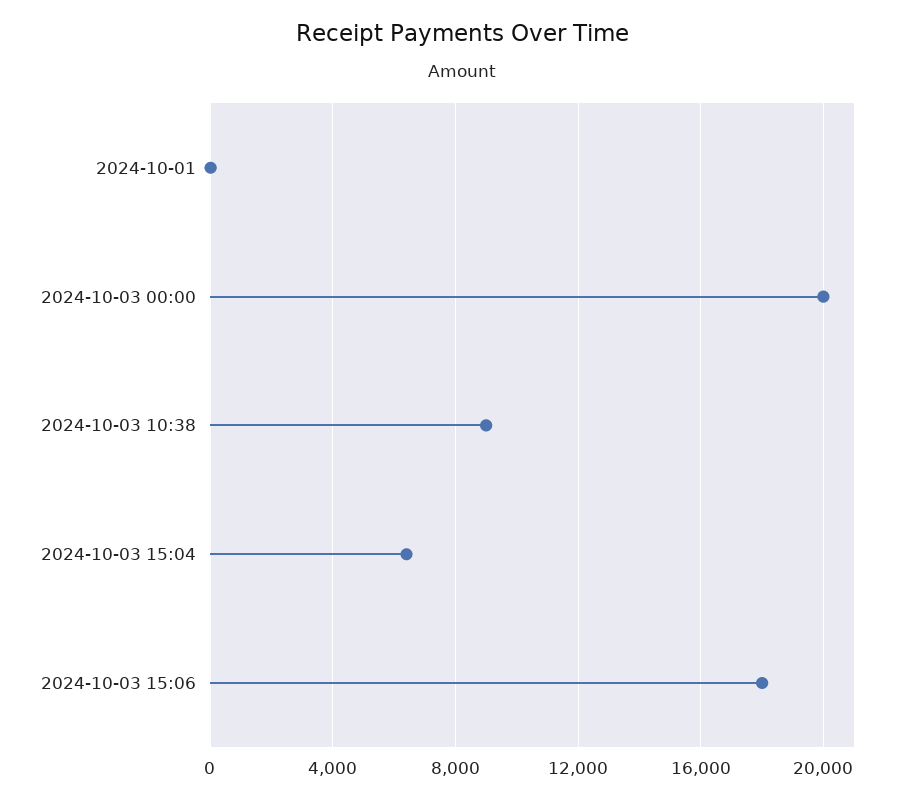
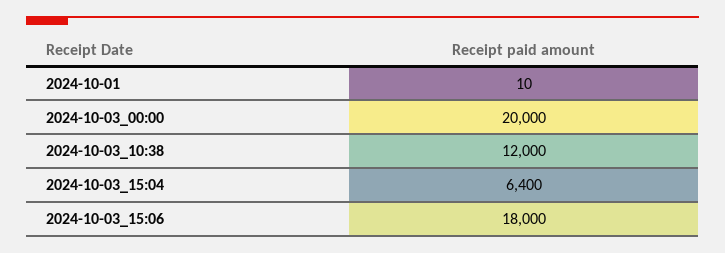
2024-10-03 10:38: 9000 -> 12000

